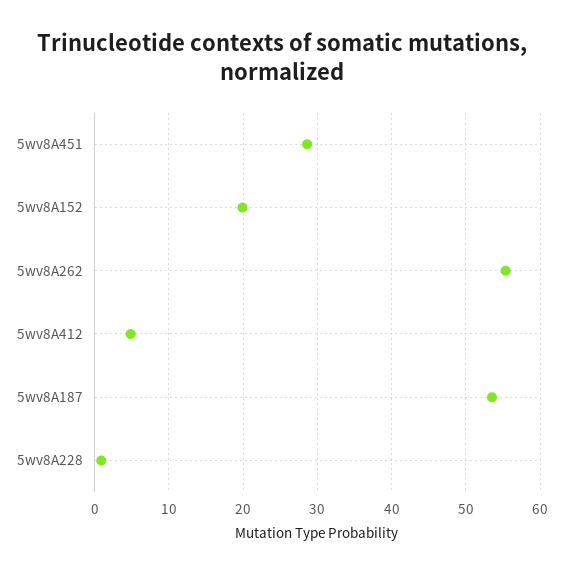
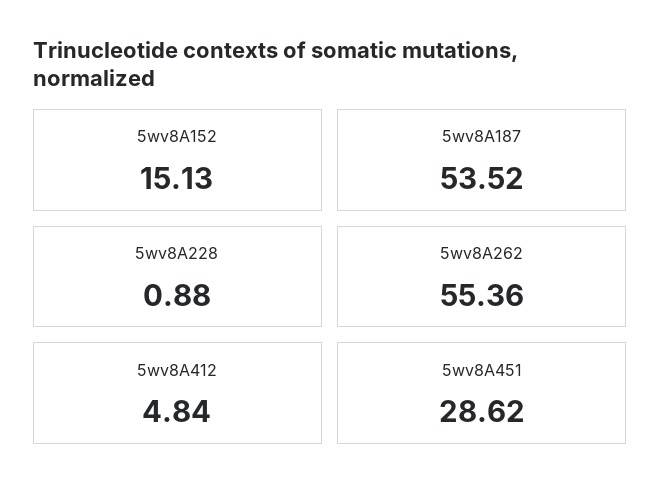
5wv8A152: 20 -> 15.13

